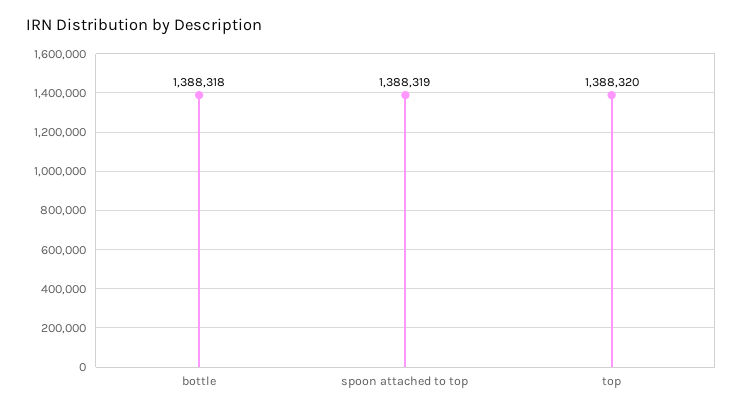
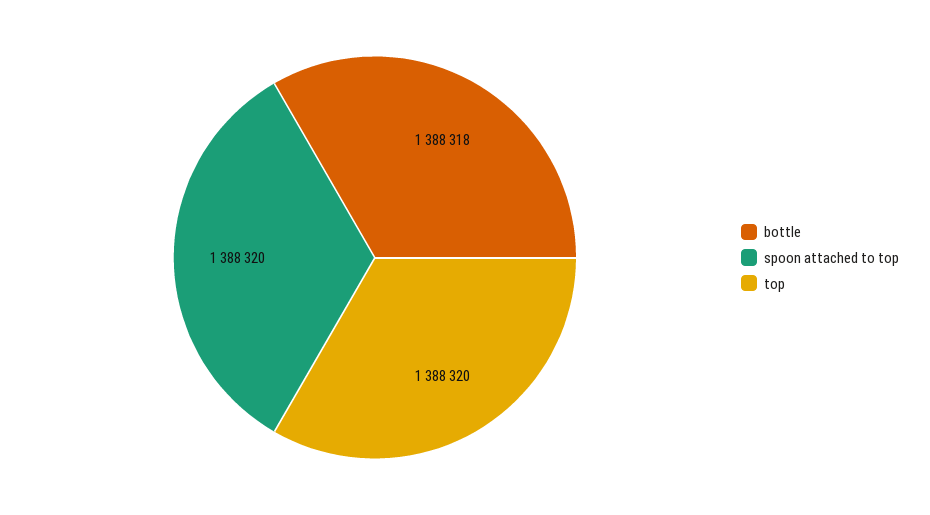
spoon attached to top: 1388319 -> 1388320

